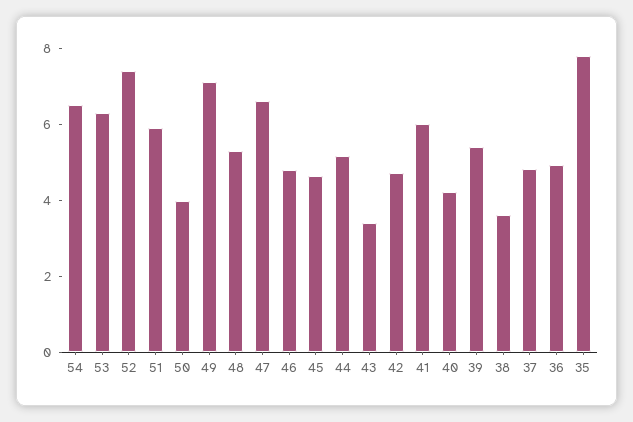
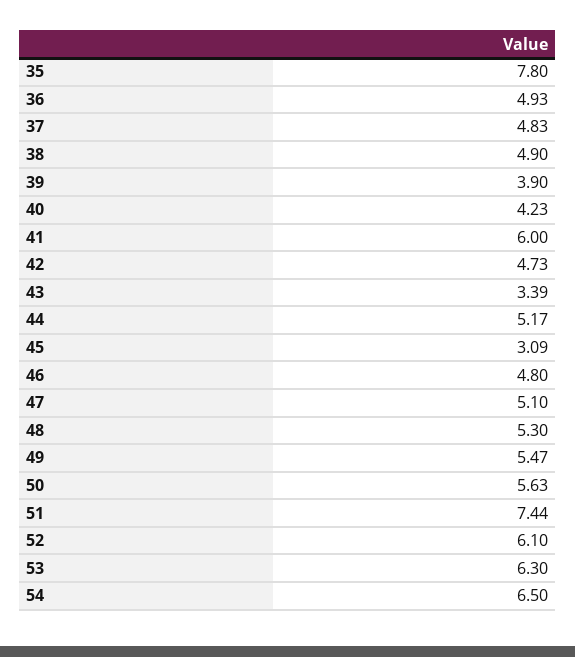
52: 7.5 -> 6.1
51: 6 -> 7.44
50: 4 -> 5.63
49: 7 -> 5.47
47: 6.5 -> 5.1
45: 4.5 -> 3.09
39: 5.5 -> 3.9
38: 3.5 -> 4.9

